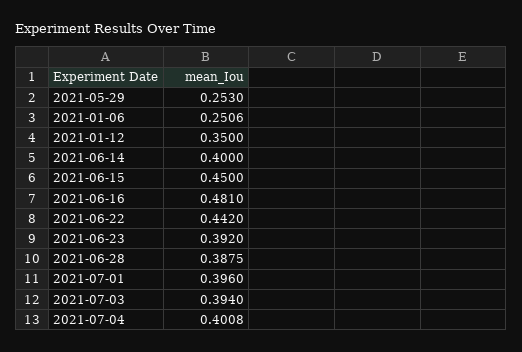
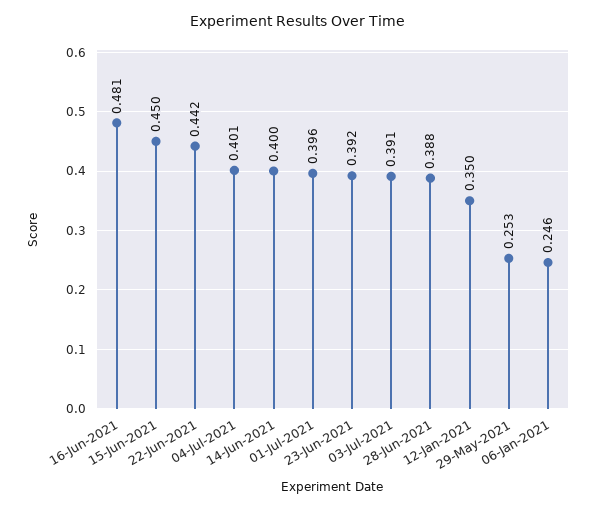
2021-01-06: 0.2506 -> 0.246
2021-07-03: 0.394 -> 0.391

